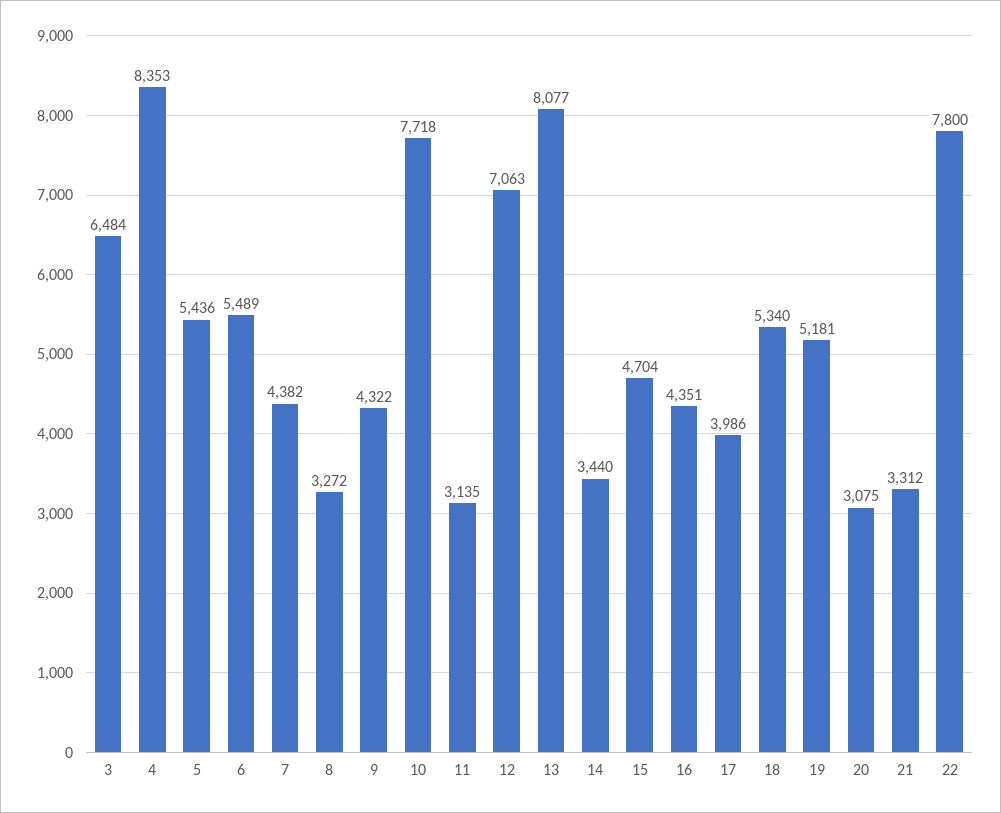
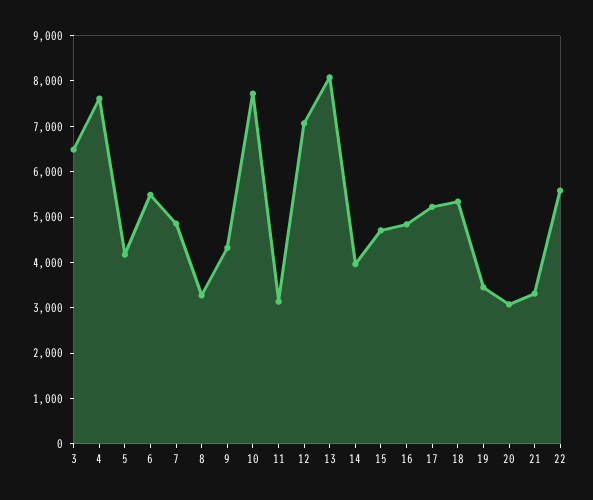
4: 8353 -> 7600
5: 5436 -> 4200
7: 4382 -> 4800
14: 3440 -> 4000
16: 4351 -> 4800
17: 3986 -> 5200
19: 5181 -> 3400
22: 7800 -> 5600

